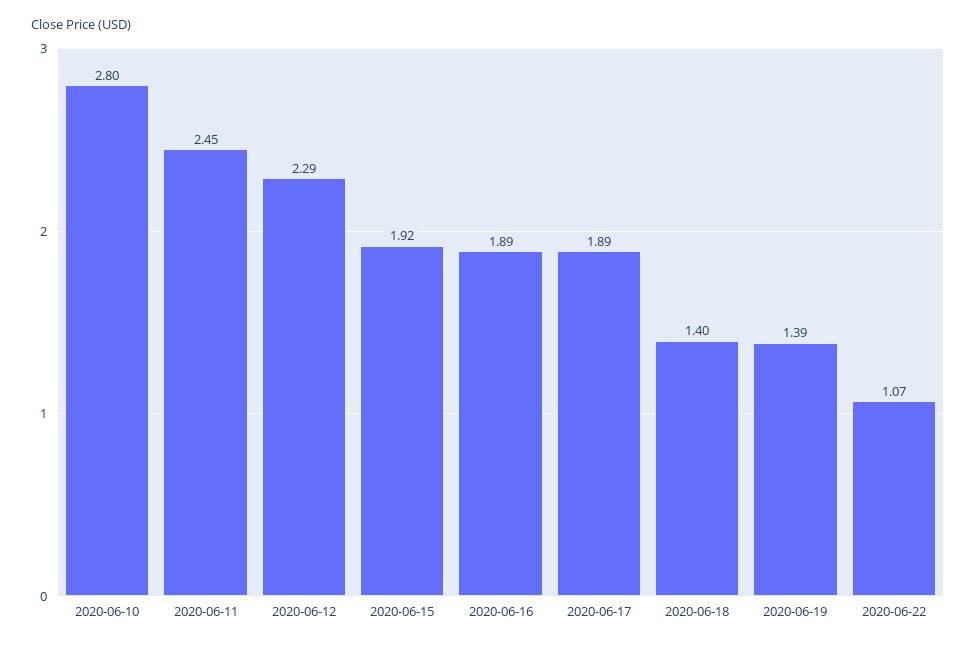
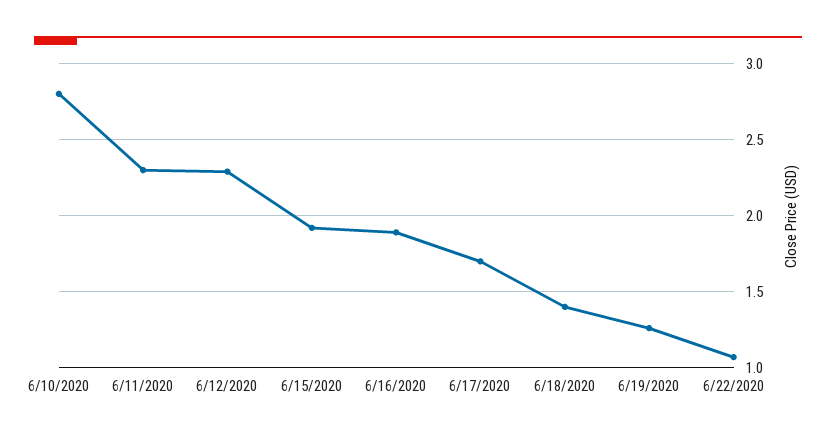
2020-06-11: 2.45 -> 2.3
2020-06-17: 1.89 -> 1.7
2020-06-19: 1.39 -> 1.25

